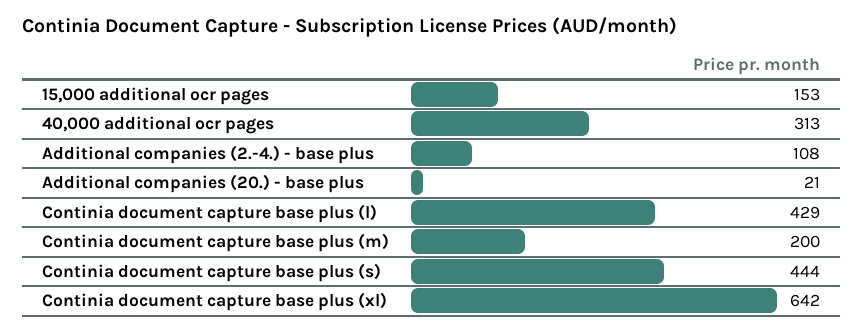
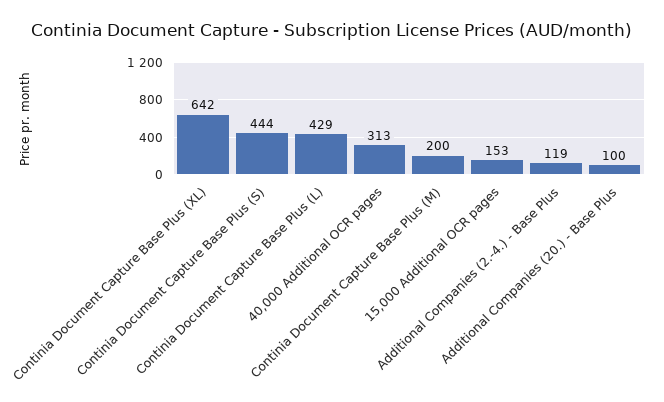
Additional companies (2.-4.) - base plus: 108 -> 119
Additional companies (20.) - base plus: 21 -> 100

